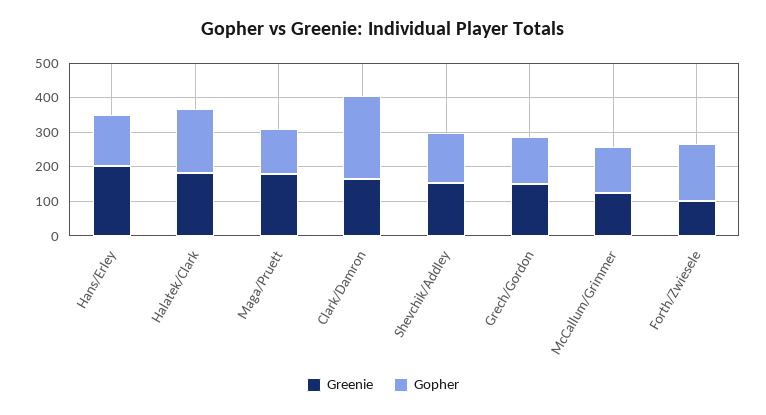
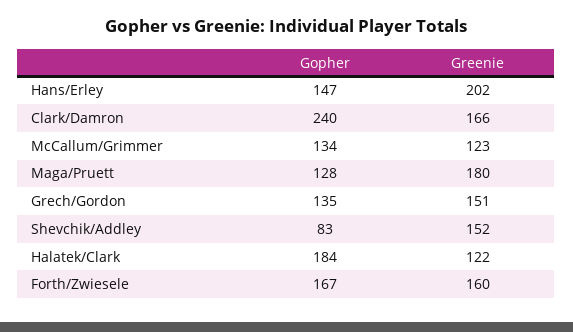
Greenie, Halatek/Clark: 175 -> 122
Gopher, Shevchik/Addley: 150 -> 83
Greenie, Forth/Zwiesele: 100 -> 160

